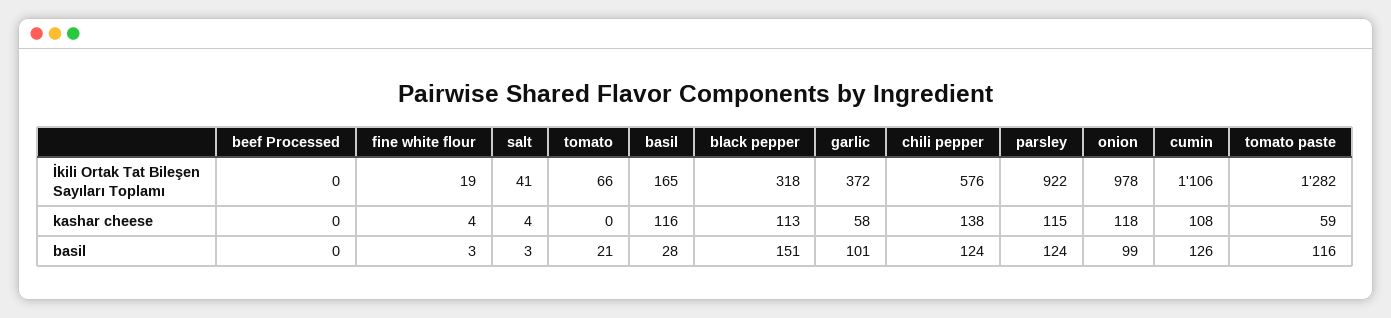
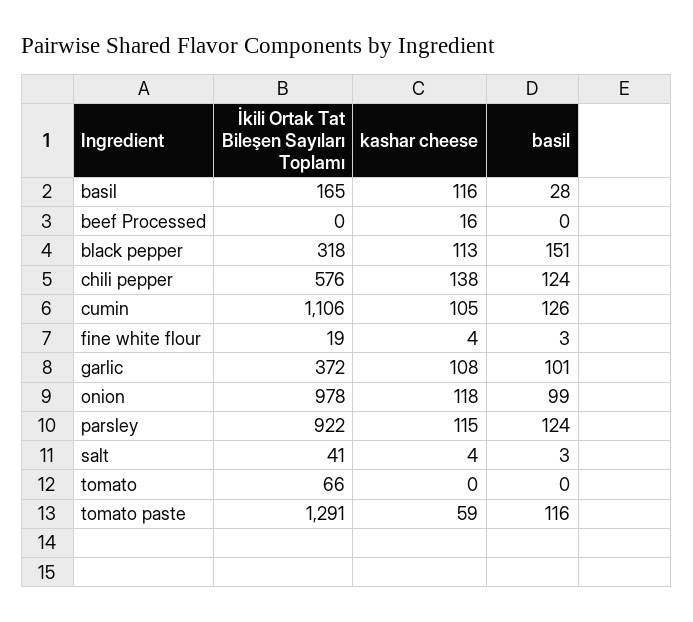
tomato paste, İkili Ortak Tat Bileşen Sayıları Toplamı: 1282 -> 1291
beef Processed, kashar cheese: 0 -> 16
garlic, kashar cheese: 58 -> 108
cumin, kashar cheese: 108 -> 105
tomato, basil: 21 -> 0

